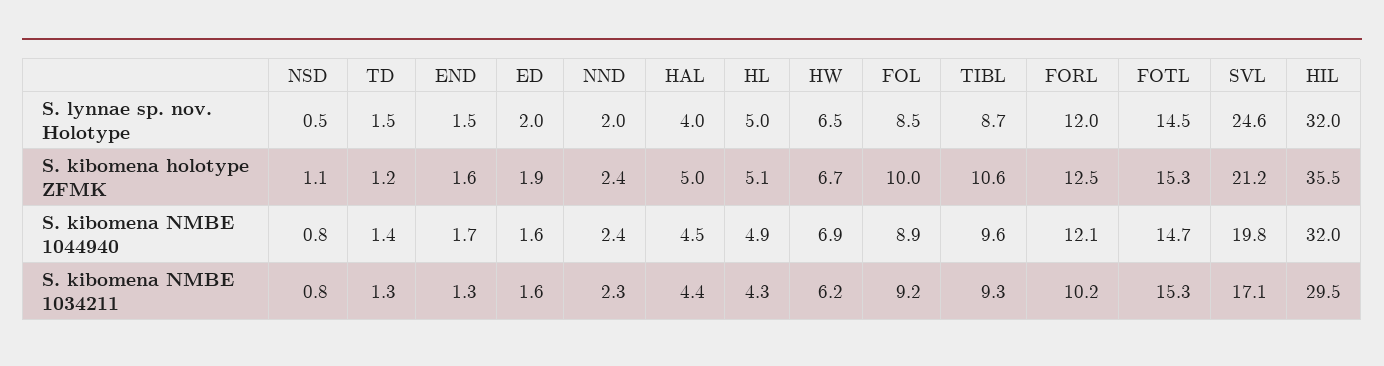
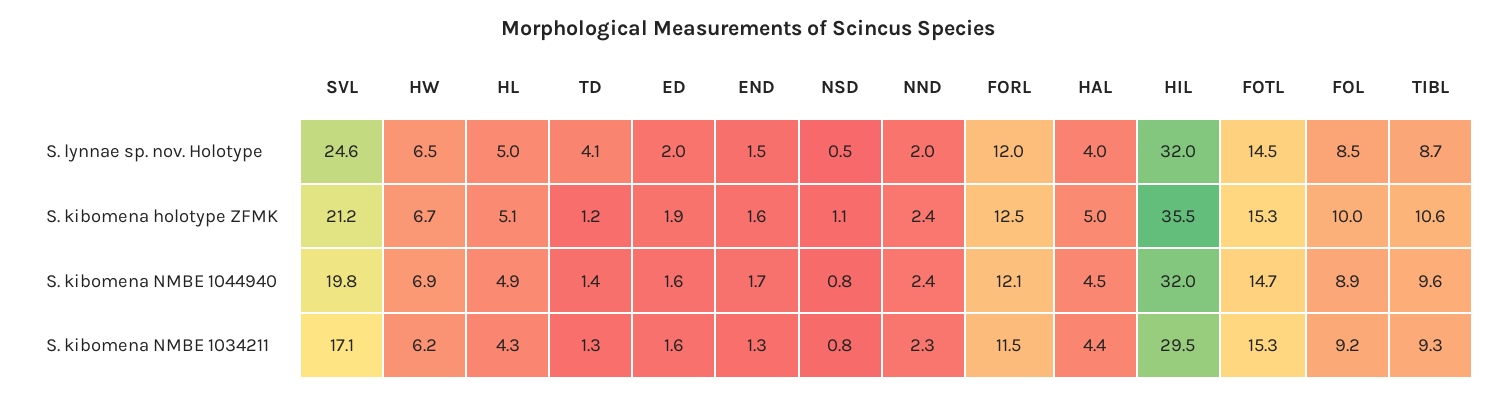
TD, S. lynnae sp. nov. Holotype: 1.5 -> 4.1
FORL, S. kibomena NMBE 1034211: 10.2 -> 11.5

